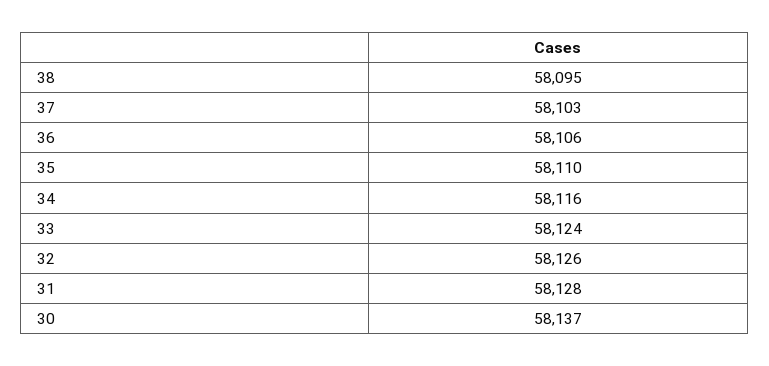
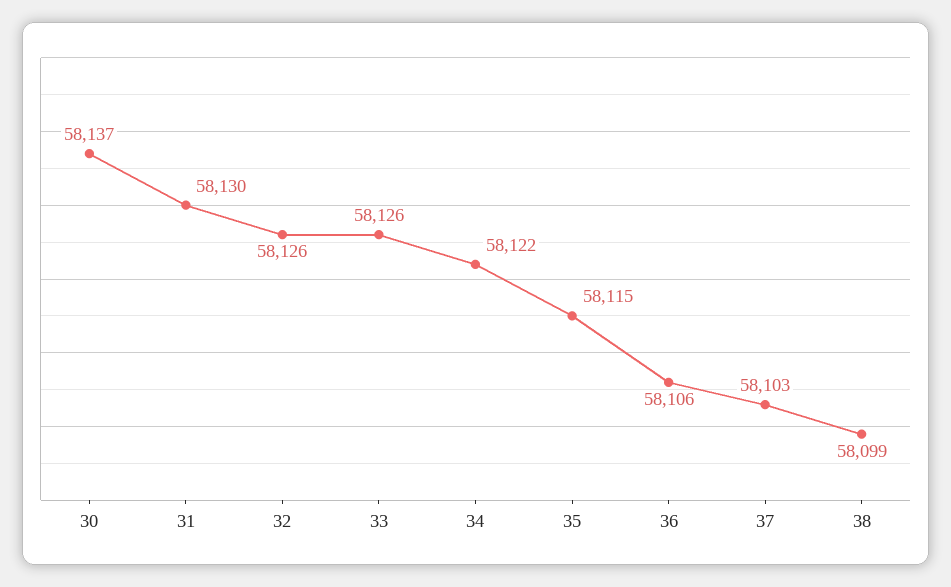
38: 58095 -> 58099
35: 58110 -> 58115
34: 58116 -> 58122
33: 58124 -> 58126
31: 58128 -> 58130

